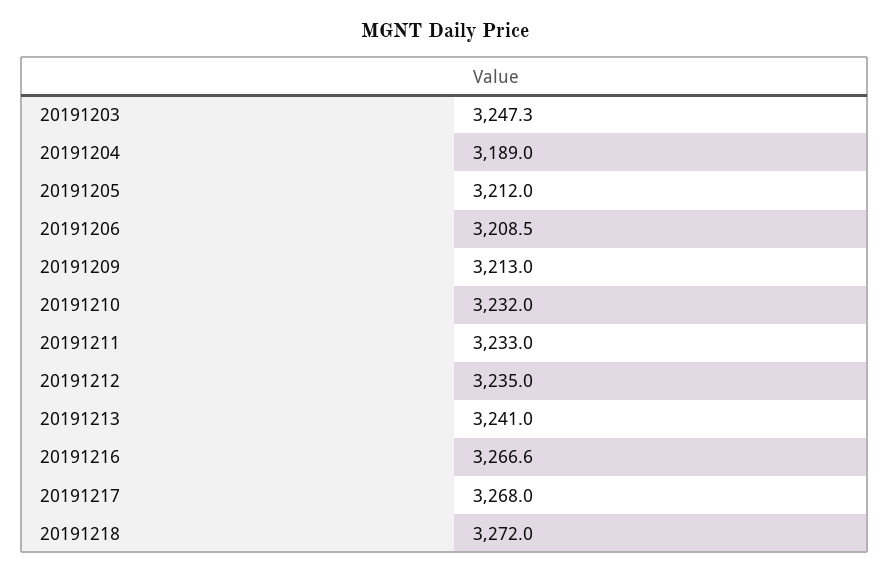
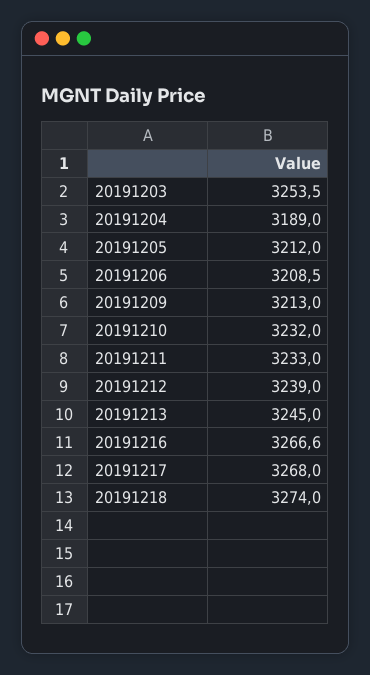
20191203: 3247.3 -> 3253.5
20191212: 3235 -> 3239
20191213: 3241 -> 3245
20191218: 3272 -> 3274

